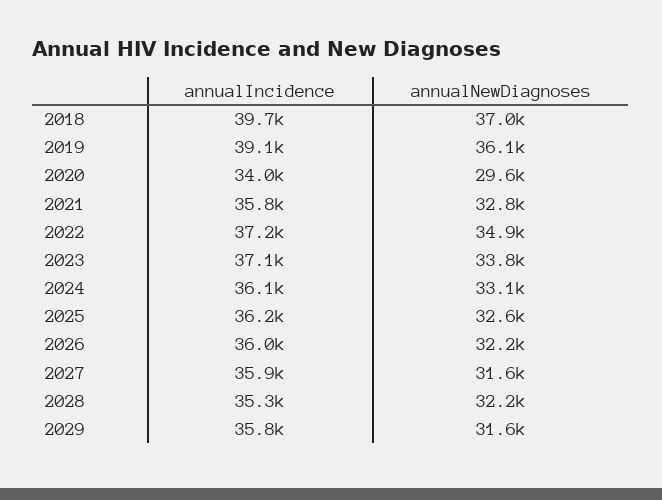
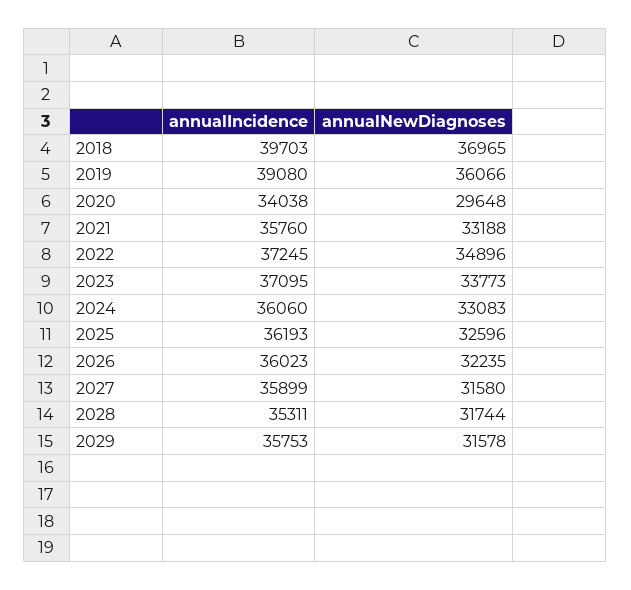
annualNewDiagnoses, 2021: 32800 -> 33188
annualNewDiagnoses, 2028: 32200 -> 31744

